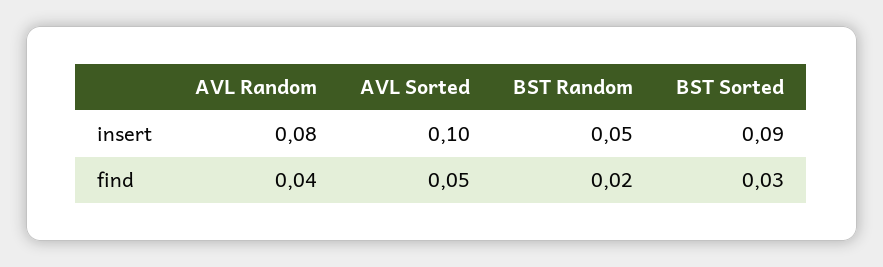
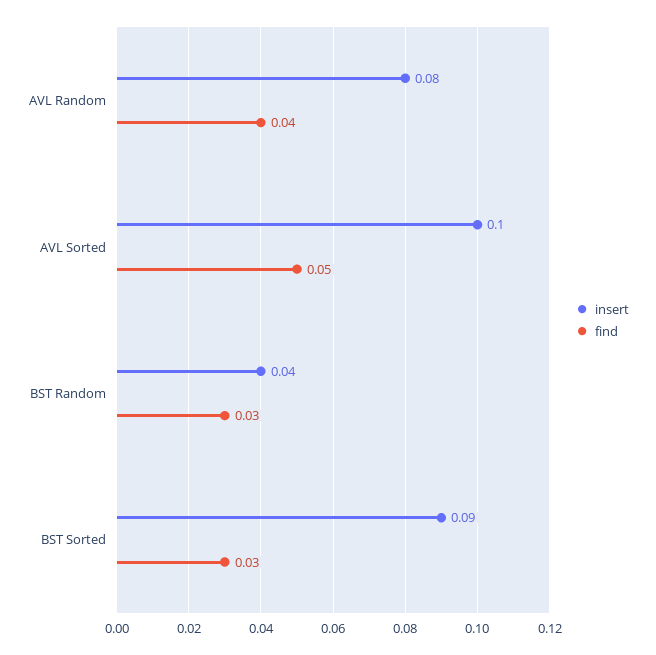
insert, BST Random: 0.05 -> 0.04
find, BST Random: 0.02 -> 0.03

